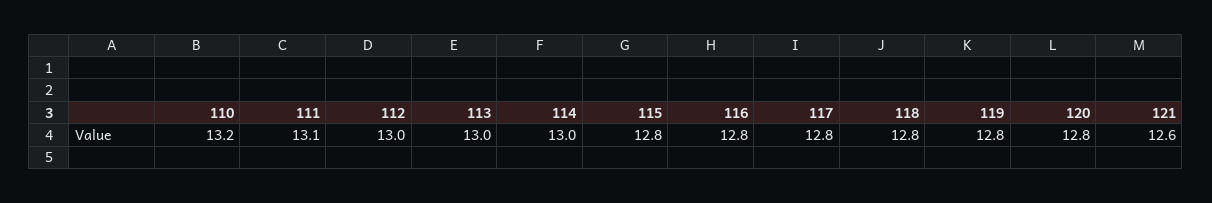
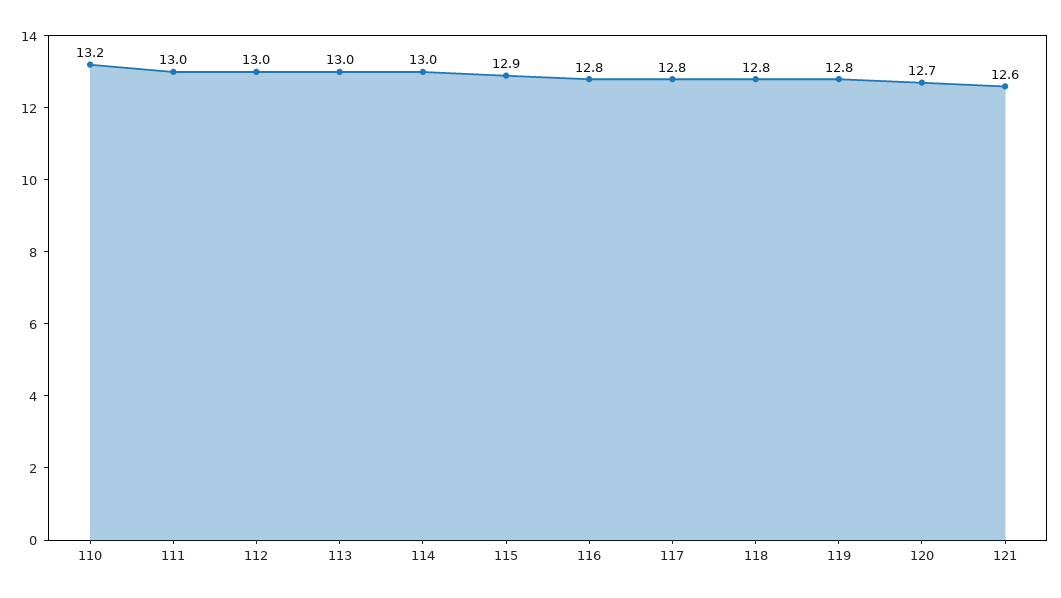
111: 13.1 -> 13
115: 12.8 -> 12.9
120: 12.8 -> 12.7

